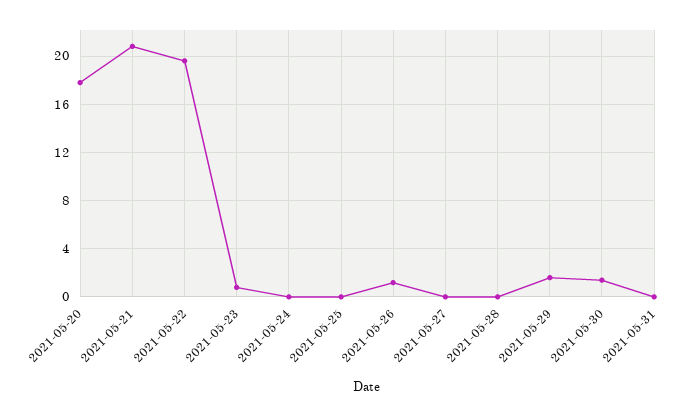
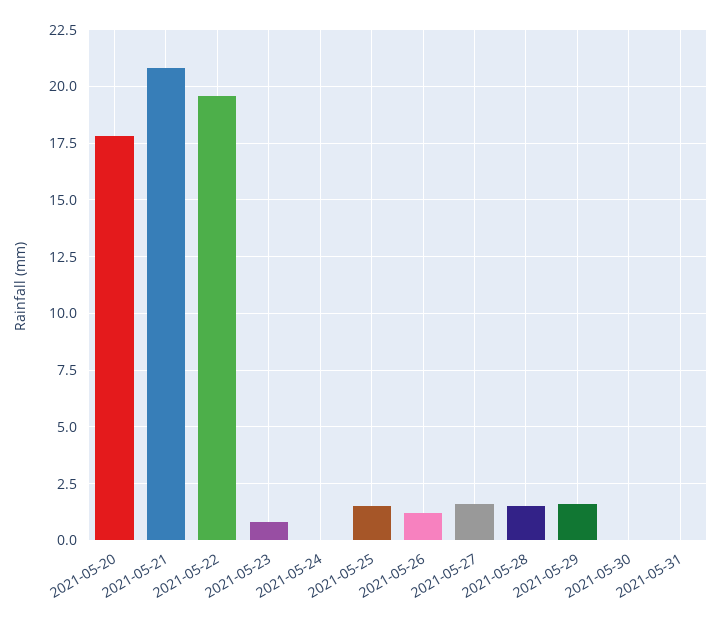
2021-05-25: 0 -> 1.5
2021-05-27: 0 -> 1.5
2021-05-28: 0 -> 1.5
2021-05-30: 1.5 -> 0

